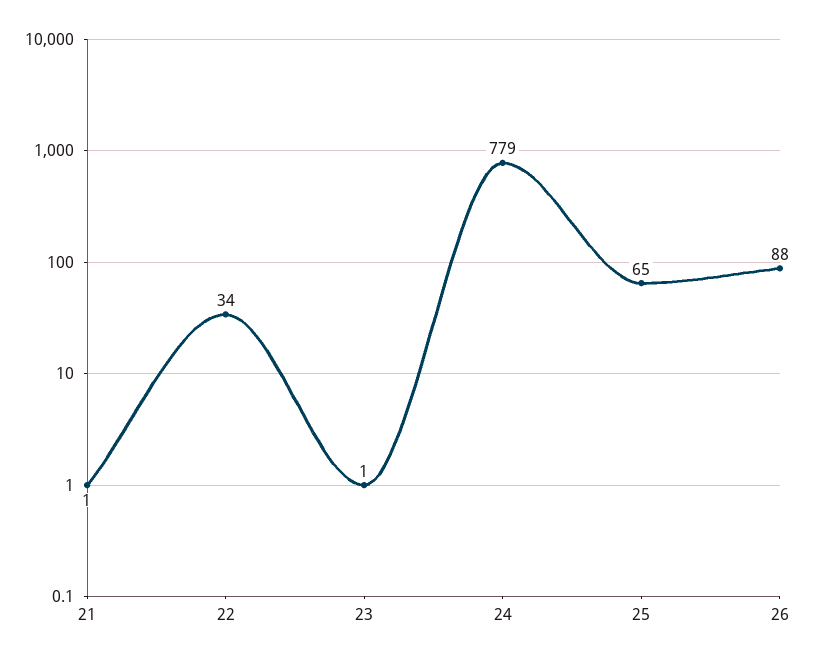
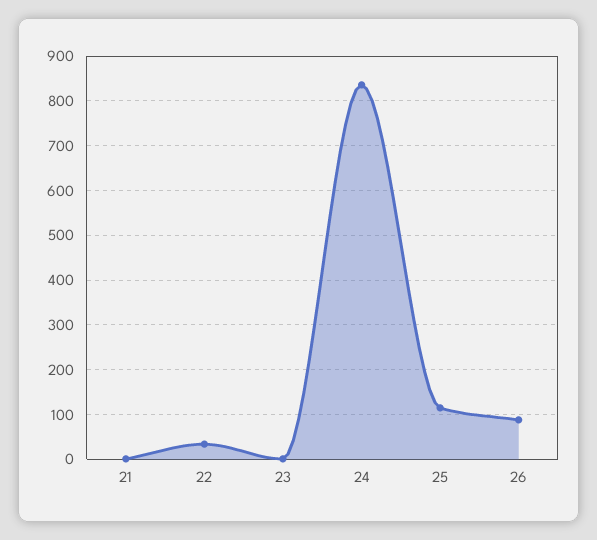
24: 779 -> 840
25: 65 -> 120

